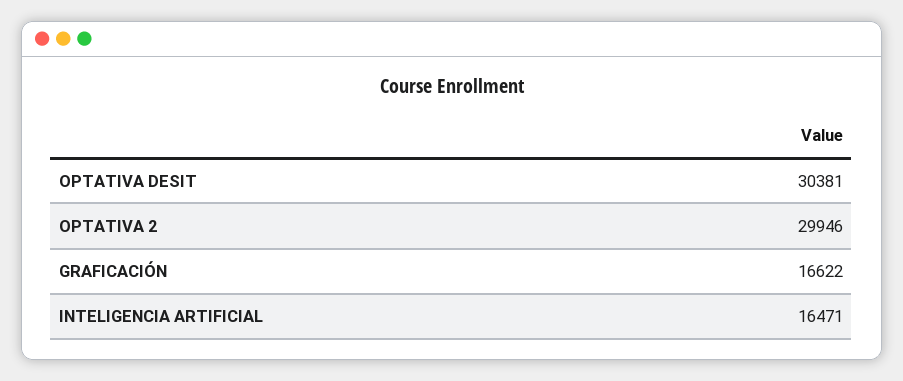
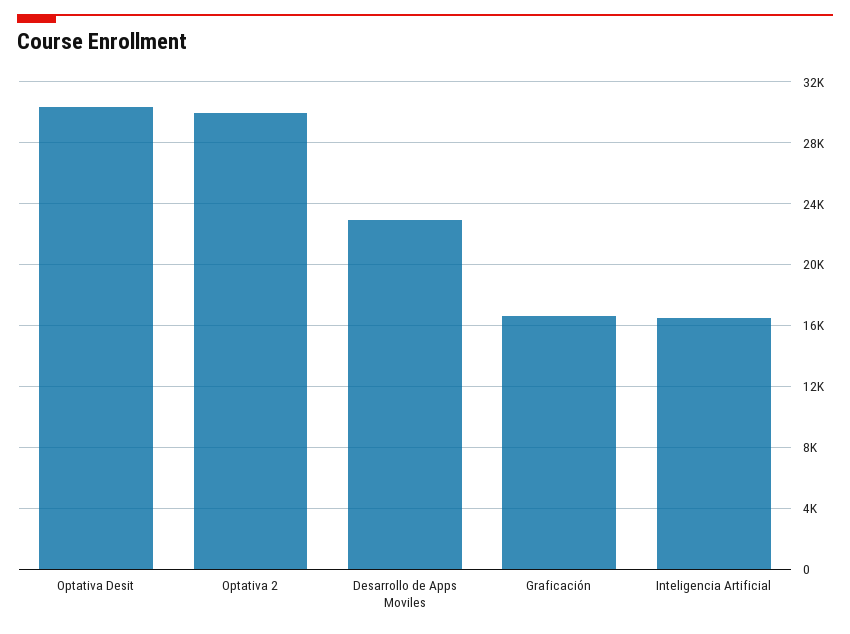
Desarrollo de Apps Moviles: none -> 23000

